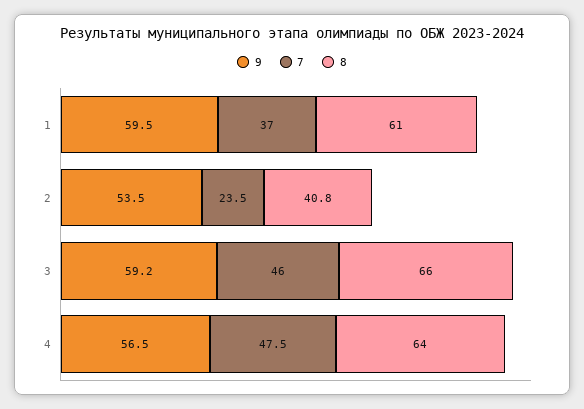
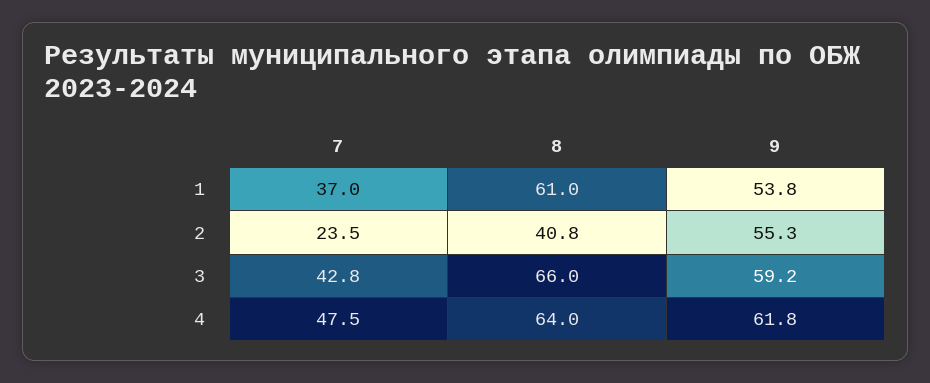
9, 1: 59.5 -> 53.8
9, 2: 53.5 -> 55.3
7, 3: 46 -> 42.8
9, 4: 56.5 -> 61.8

